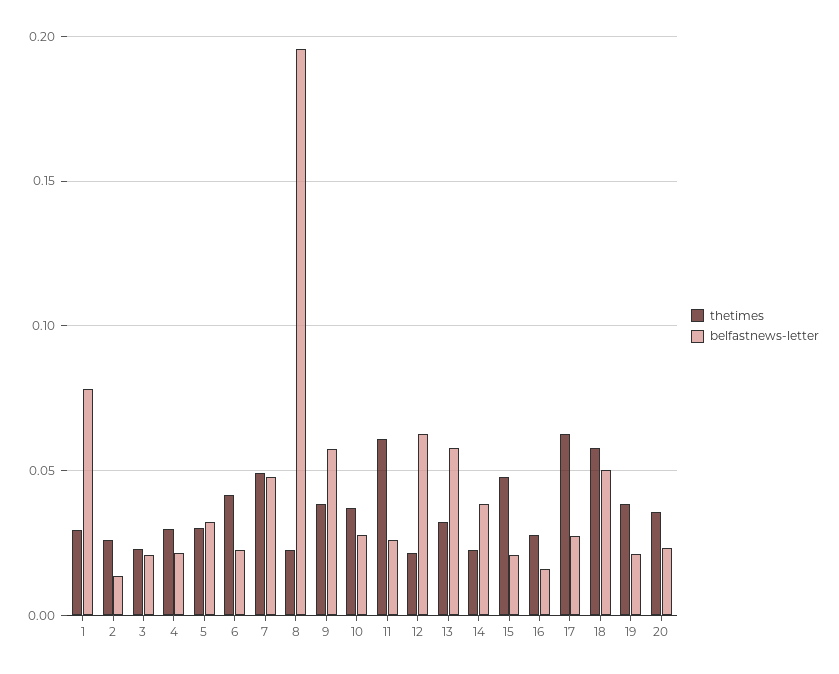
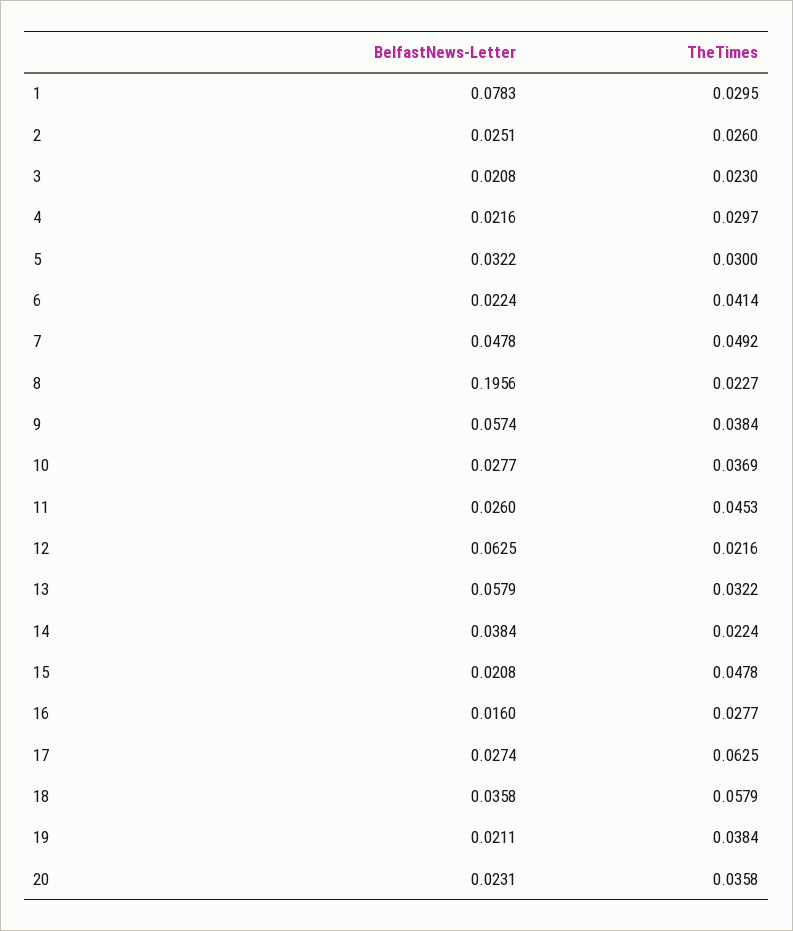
belfastnews-letter, 2: 0.015 -> 0.0251
thetimes, 11: 0.06 -> 0.0453
belfastnews-letter, 18: 0.05 -> 0.0358

